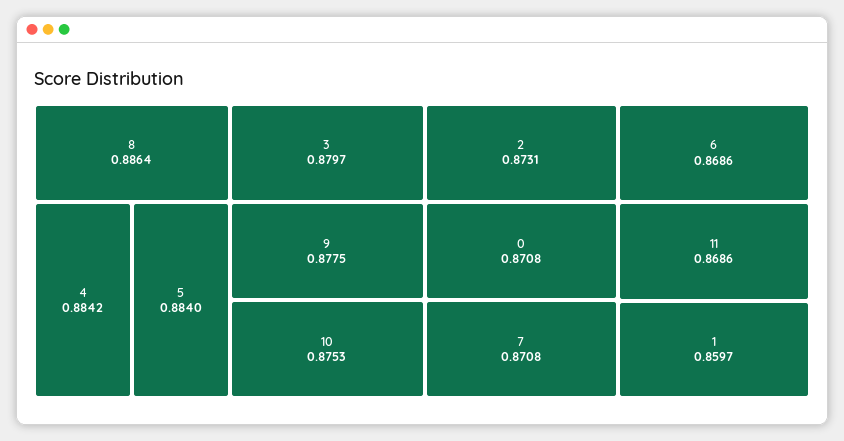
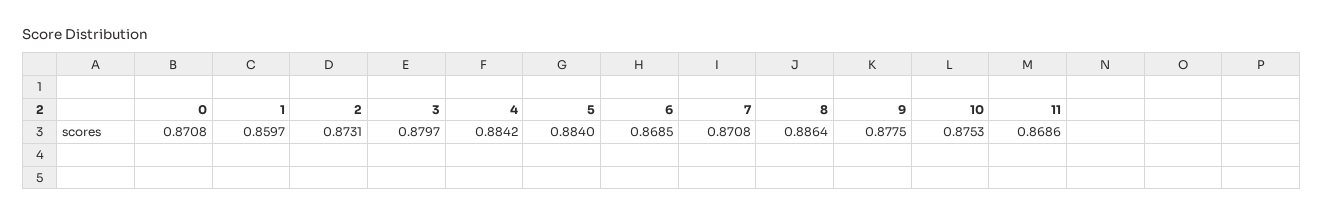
6: 0.8686 -> 0.8685

